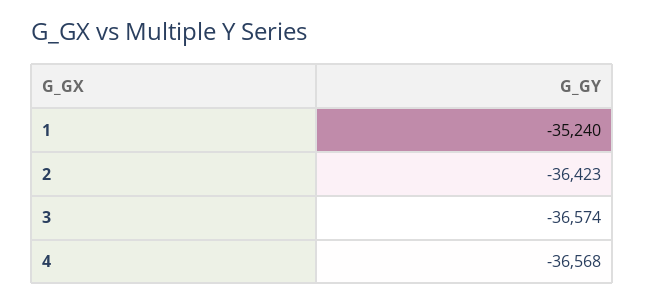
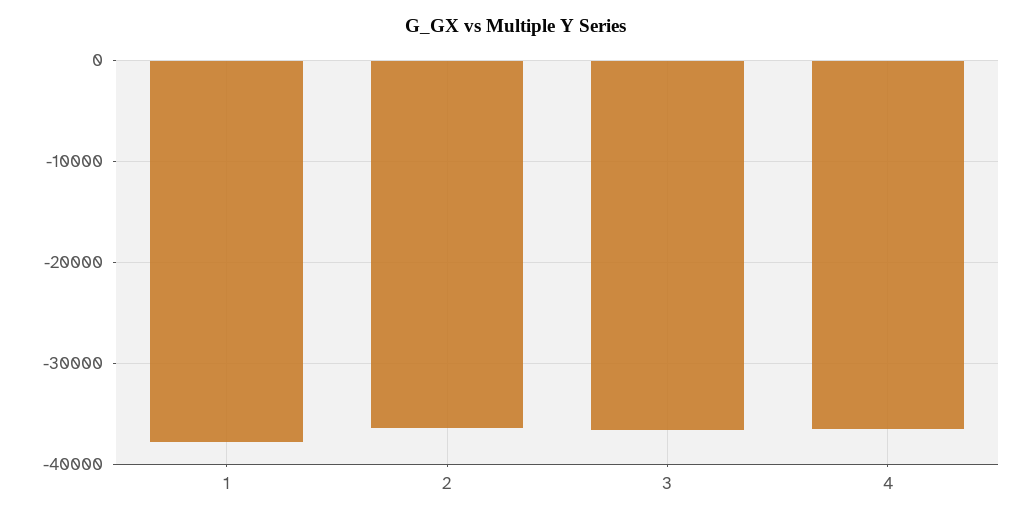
1: -35240 -> -38000

